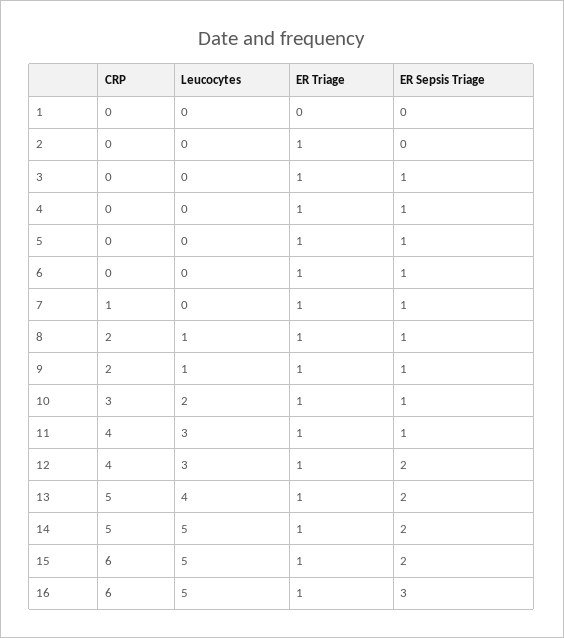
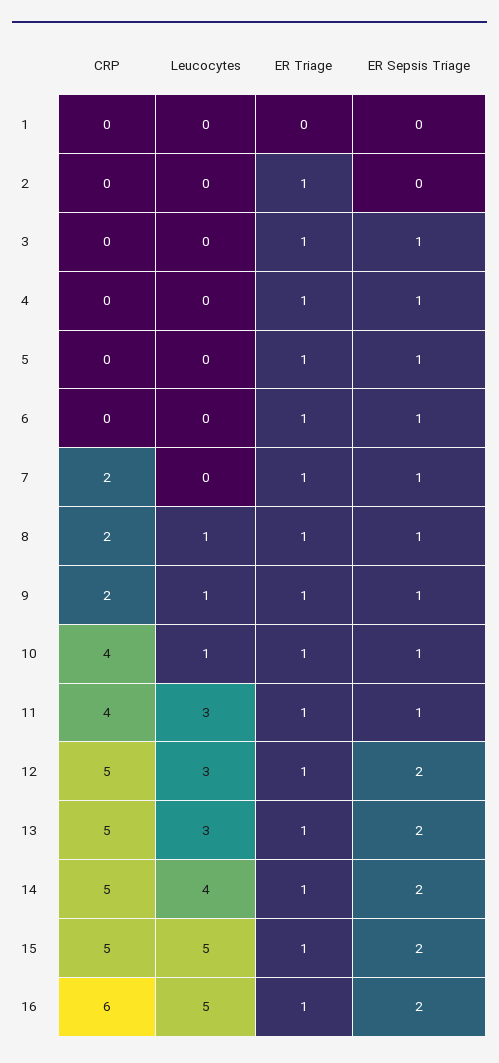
CRP, 7: 1 -> 2
CRP, 10: 3 -> 4
Leucocytes, 10: 2 -> 1
CRP, 12: 4 -> 5
Leucocytes, 13: 4 -> 3
Leucocytes, 14: 5 -> 4
CRP, 15: 6 -> 5
ER Sepsis Triage, 16: 3 -> 2

